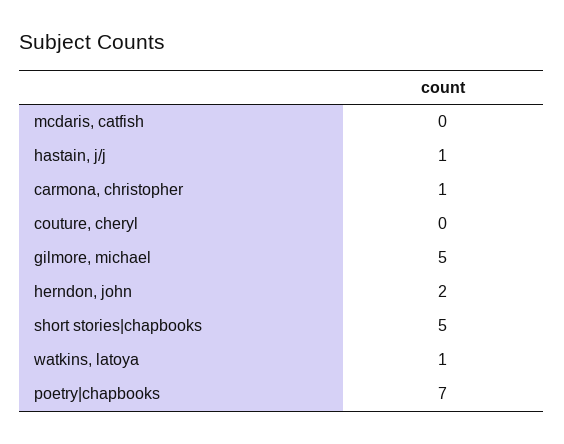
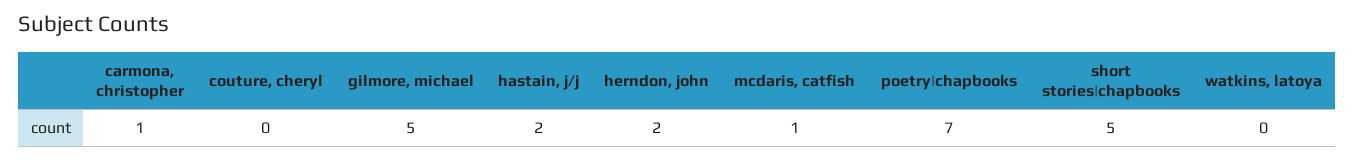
mcdaris, catfish: 0 -> 1
hastain, j/j: 1 -> 2
watkins, latoya: 1 -> 0

